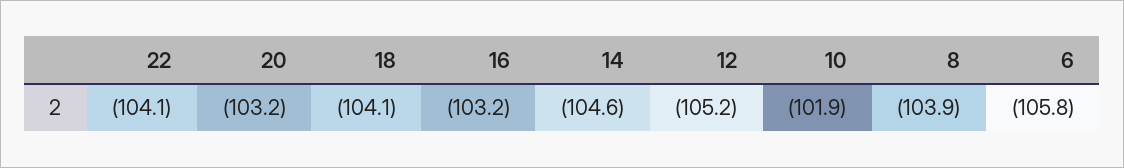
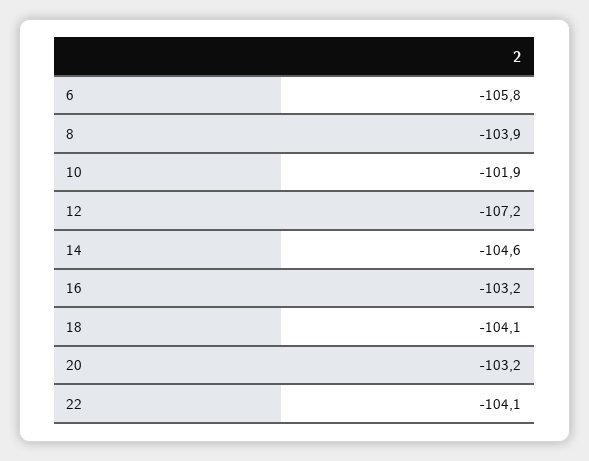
12: -105.2 -> -107.2

